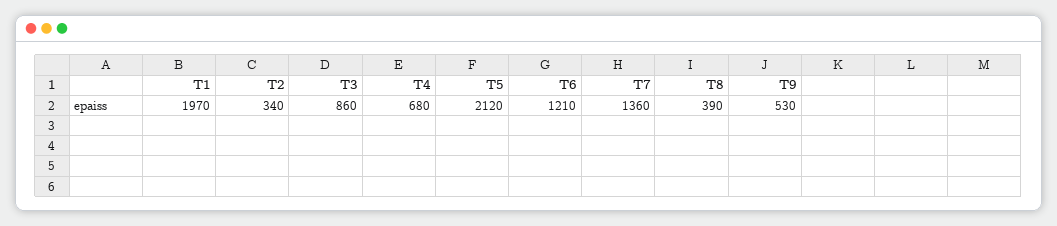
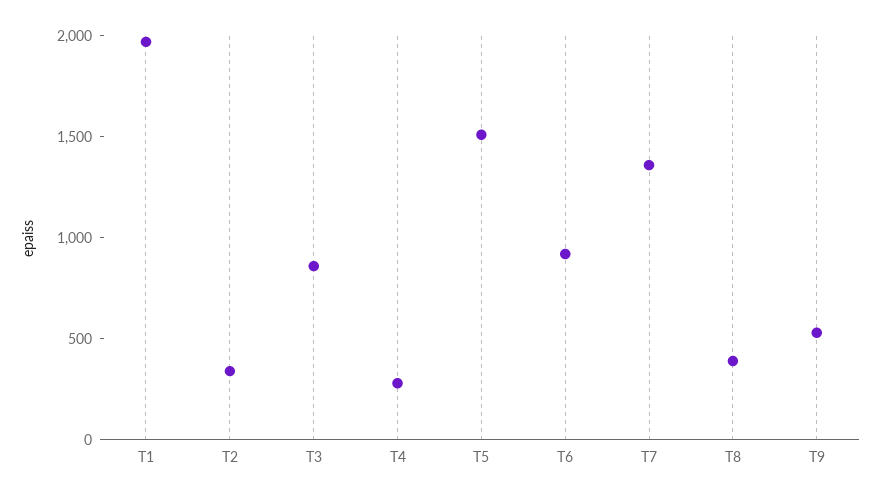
T4: 680 -> 300
T5: 2120 -> 1500
T6: 1210 -> 900

